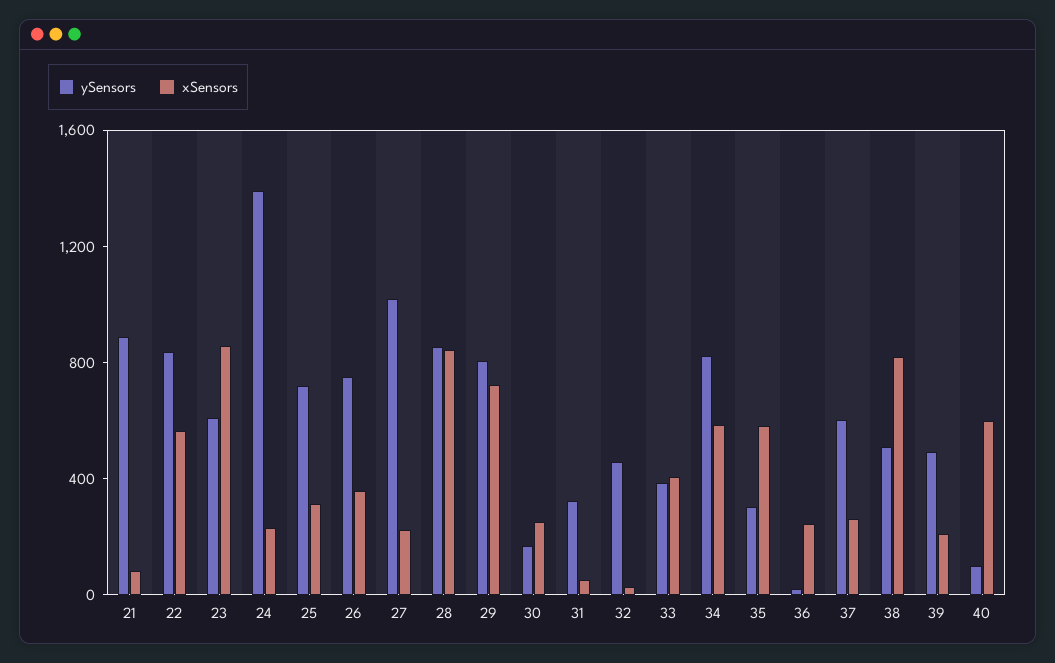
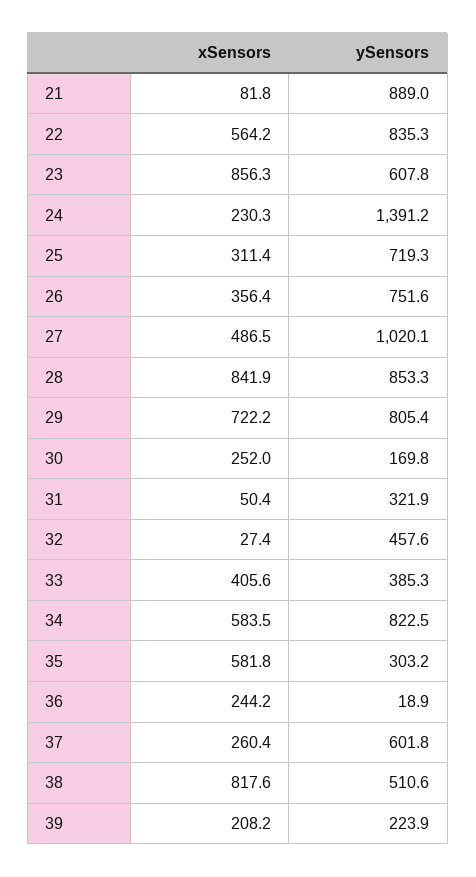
xSensors, 27: 200 -> 486.5
ySensors, 39: 500 -> 223.9
ySensors, 40: 100 -> none
xSensors, 40: 600 -> none

